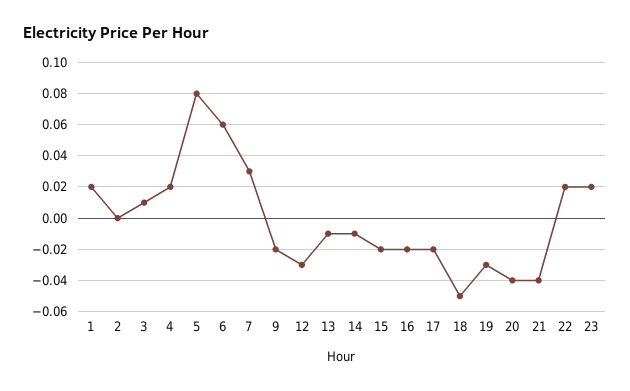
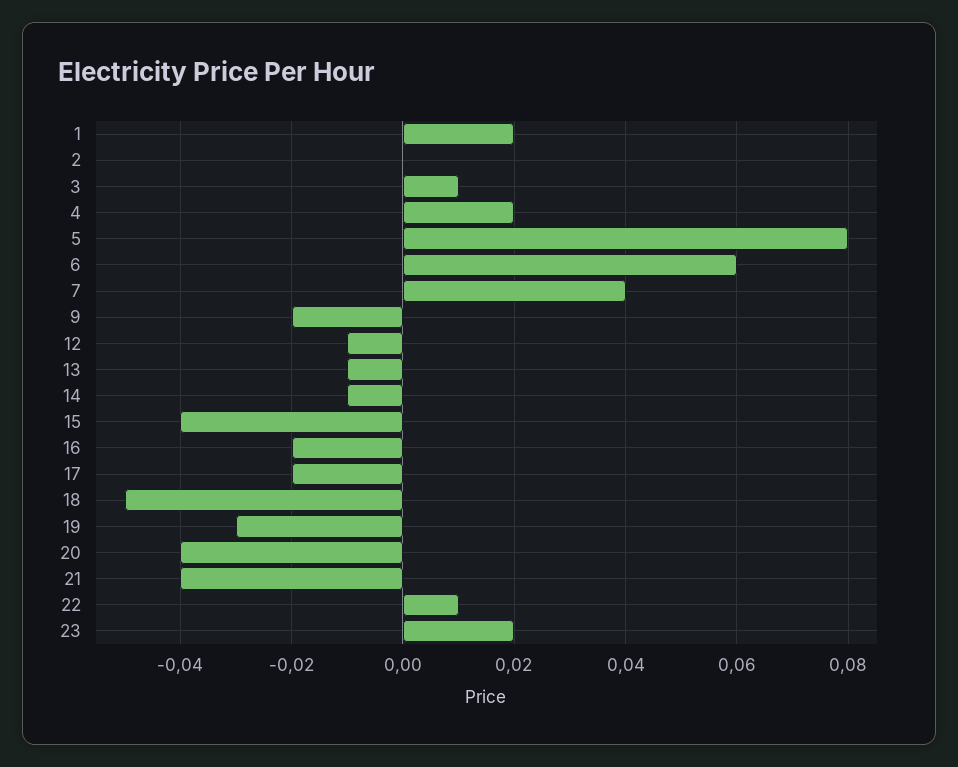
7: 0.03 -> 0.04
12: -0.03 -> -0.01
15: -0.02 -> -0.04
22: 0.02 -> 0.01

